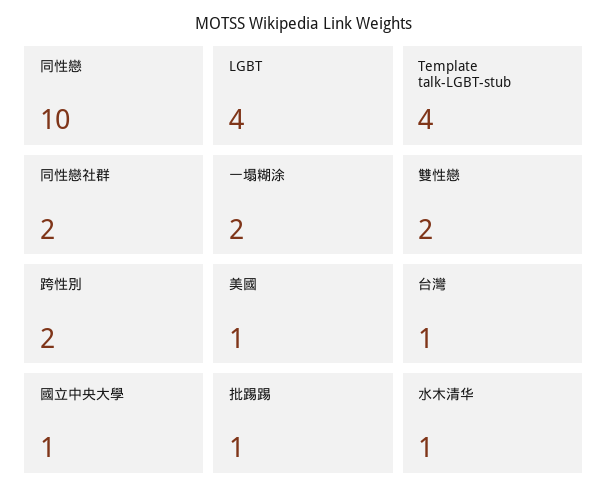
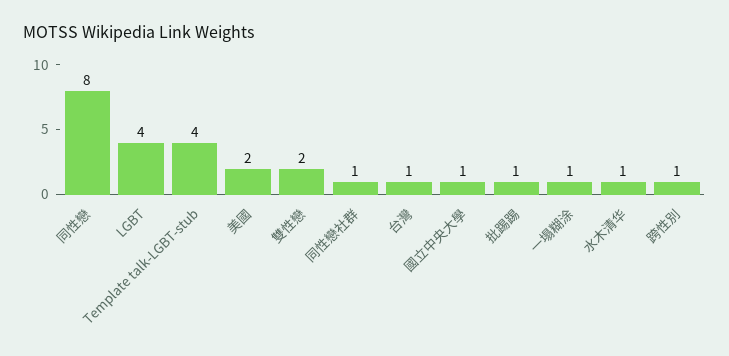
同性戀: 10 -> 8
同性戀社群: 2 -> 1
一塌糊涂: 2 -> 1
跨性別: 2 -> 1
美國: 1 -> 2

